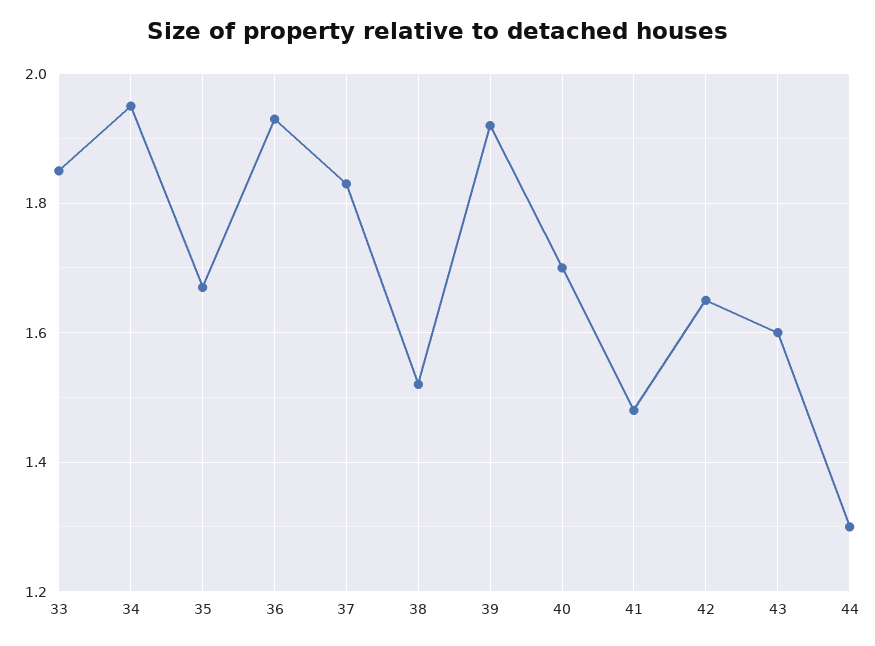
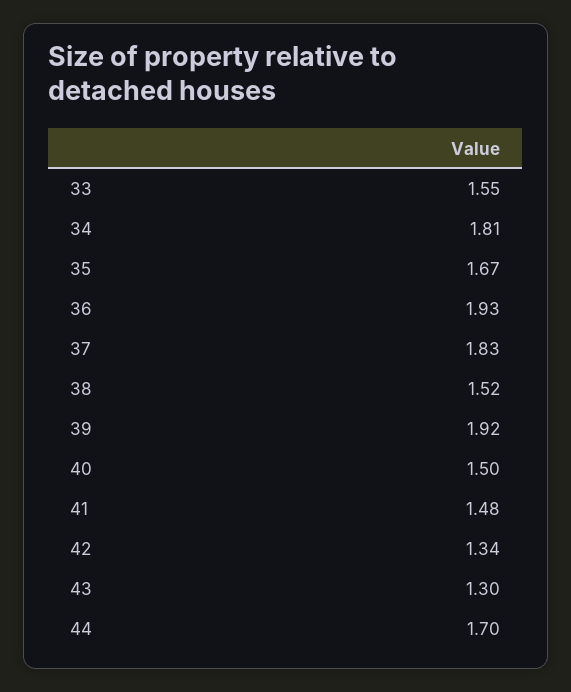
33: 1.85 -> 1.55
34: 1.95 -> 1.81
40: 1.7 -> 1.5
42: 1.65 -> 1.34
43: 1.6 -> 1.3
44: 1.3 -> 1.7

